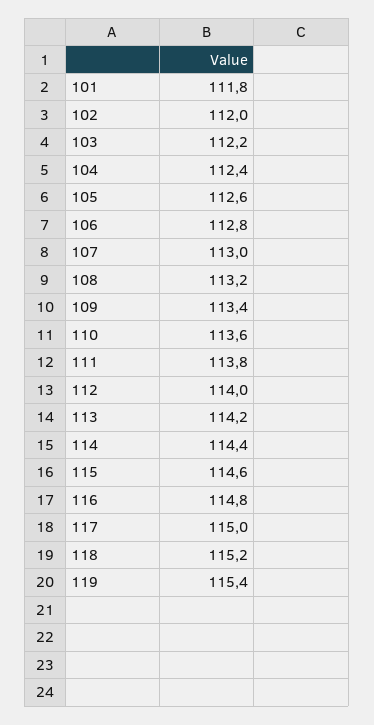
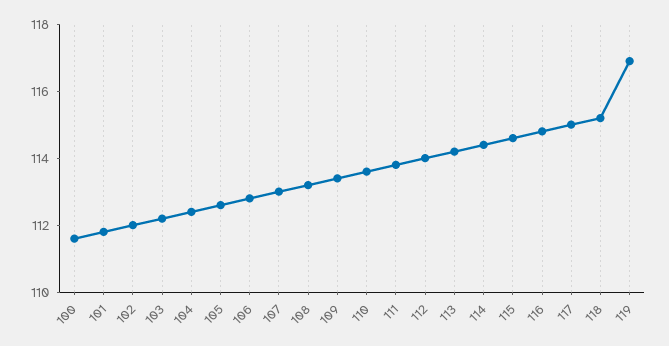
119: 115.4 -> 117
100: none -> 111.5

